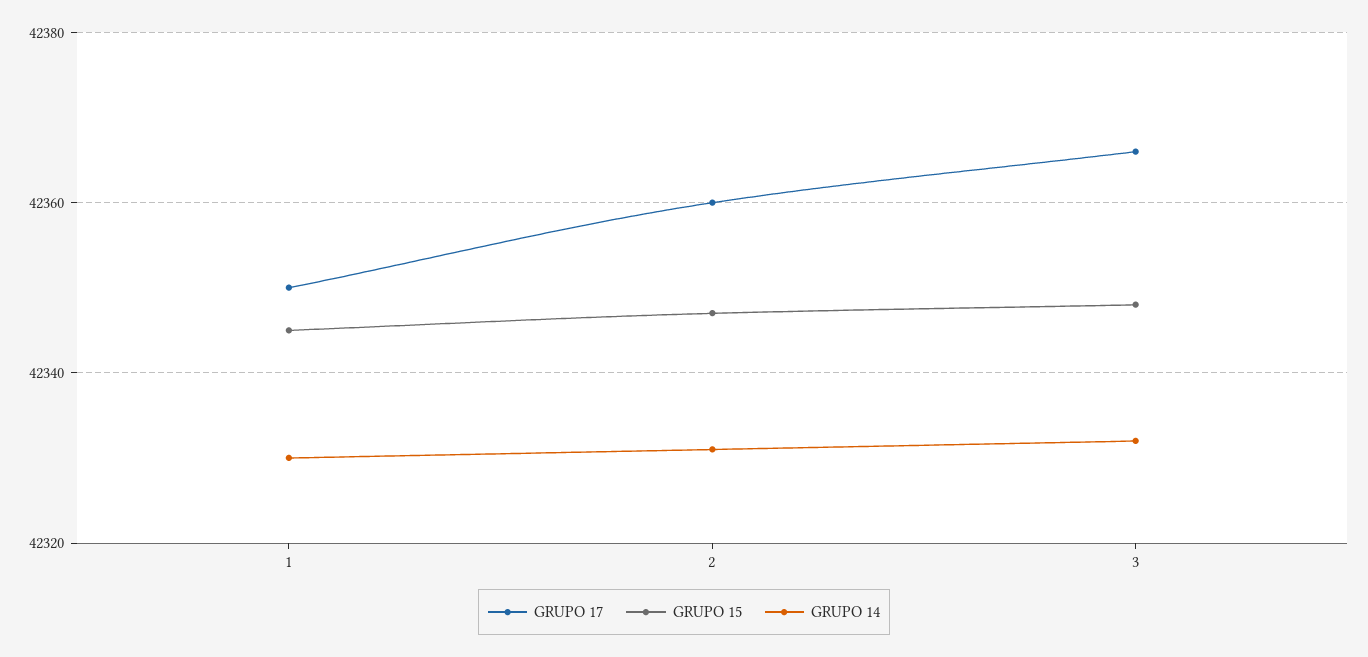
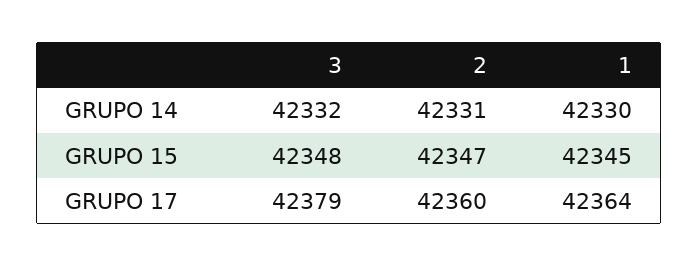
GRUPO 17, 1: 42350 -> 42364
GRUPO 17, 3: 42365 -> 42379

